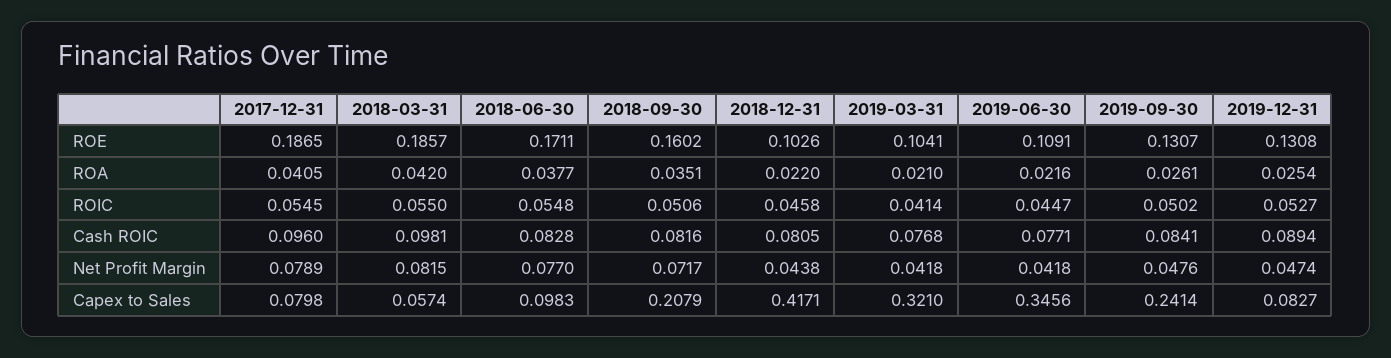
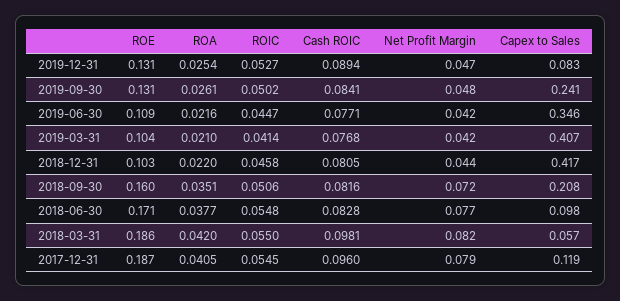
2017-12-31, Capex to Sales: 0.0798 -> 0.119
2019-03-31, Capex to Sales: 0.321 -> 0.407

